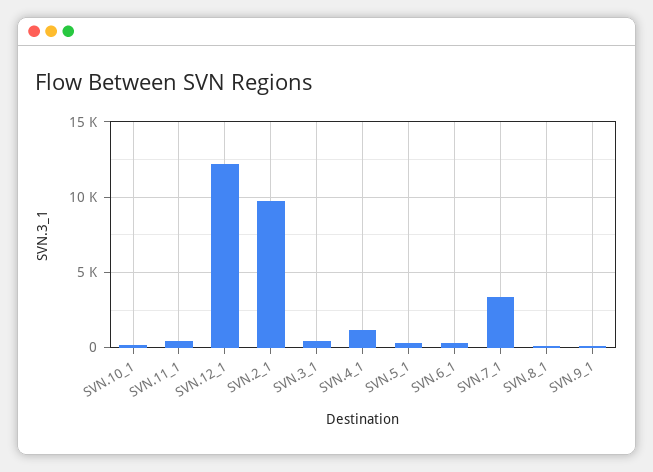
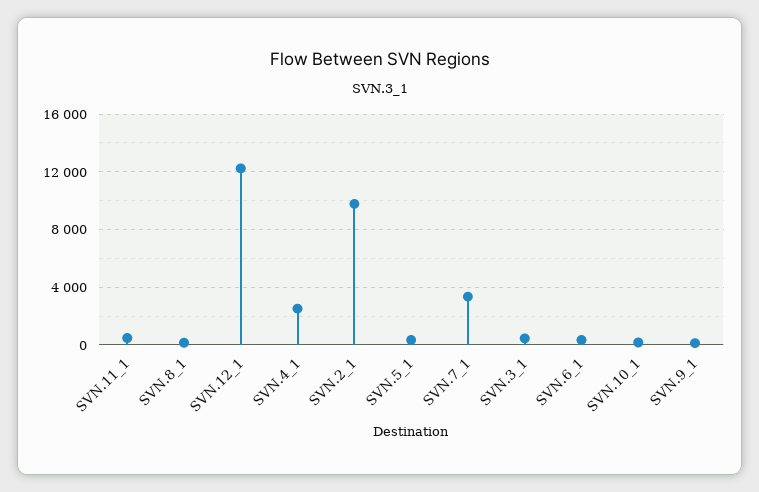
SVN.4_1: 1000 -> 2500

